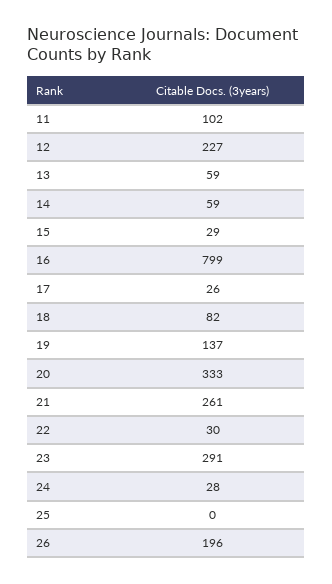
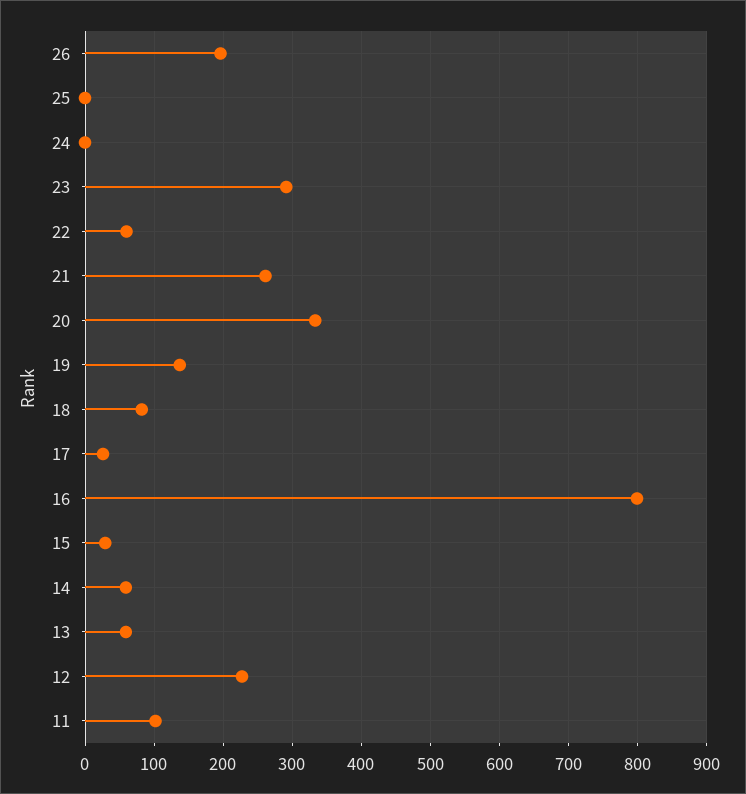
22: 30 -> 60
24: 28 -> 0

